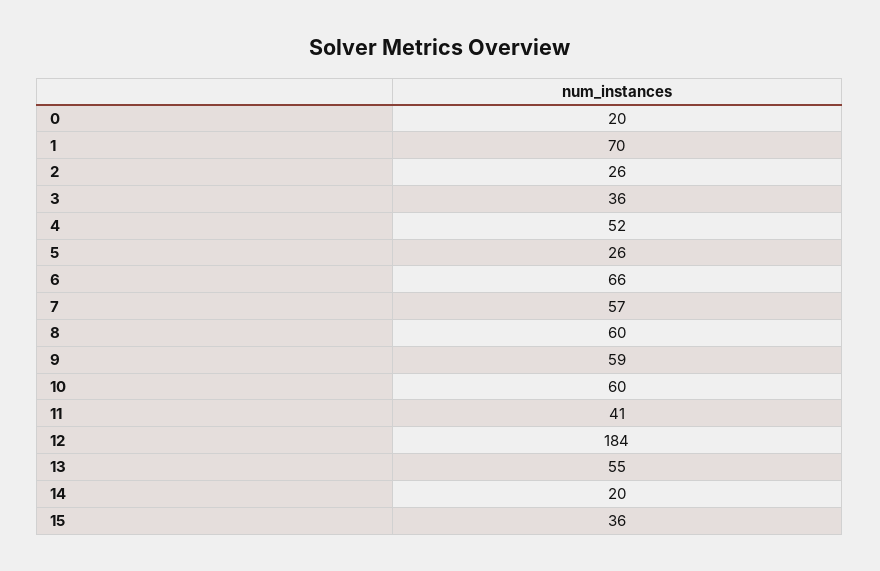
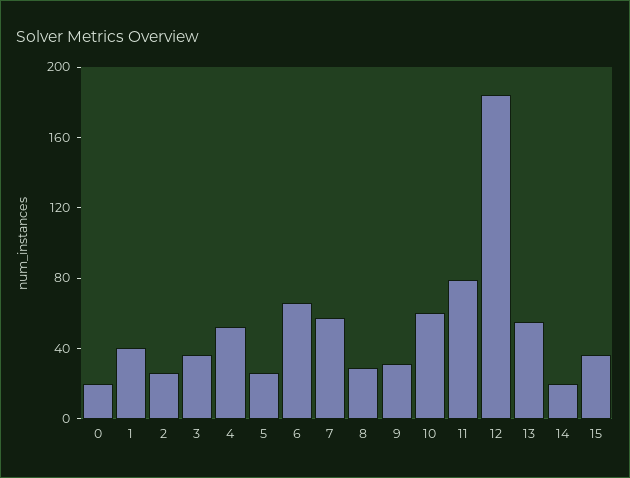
1: 70 -> 40
8: 60 -> 30
9: 59 -> 30
11: 41 -> 80

